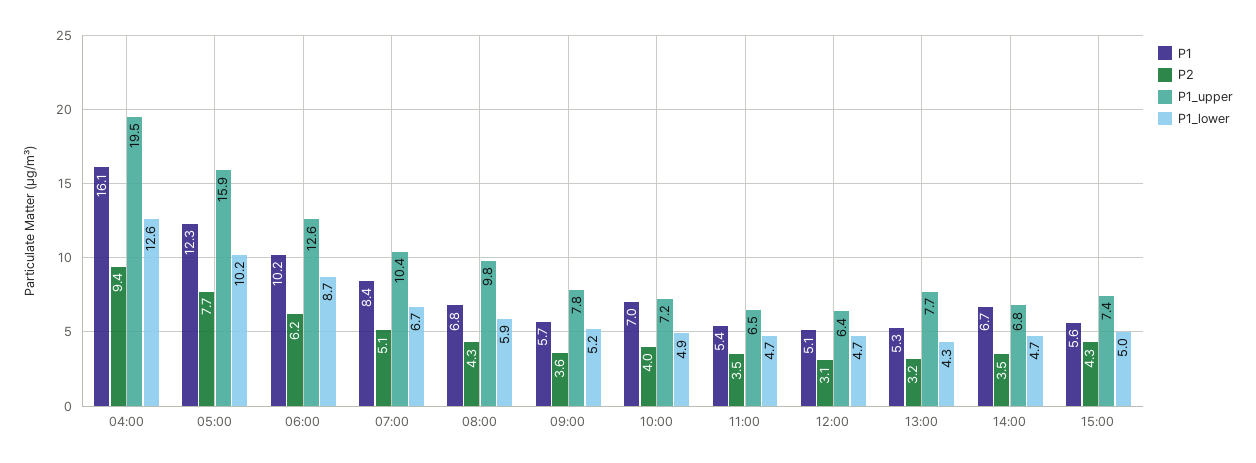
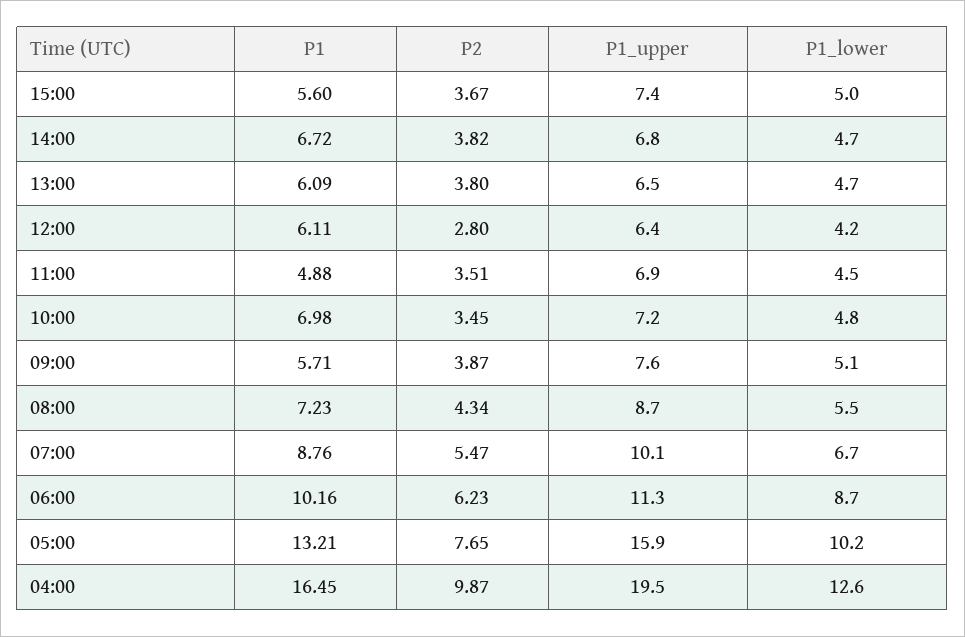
P1, 04:00: 16.1 -> 16.45
P2, 04:00: 9.4 -> 9.87
P1, 05:00: 12.3 -> 13.21
P1_upper, 06:00: 12.6 -> 11.3
P1, 07:00: 8.4 -> 8.76
P2, 07:00: 5.1 -> 5.47
P1_upper, 07:00: 10.4 -> 10.1
P1, 08:00: 6.8 -> 7.23
P1_upper, 08:00: 9.8 -> 8.7
P1_lower, 08:00: 5.9 -> 5.5
P2, 09:00: 3.6 -> 3.87
P1_upper, 09:00: 7.8 -> 7.6
P1_lower, 09:00: 5.2 -> 5.1
P2, 10:00: 4 -> 3.45
P1_lower, 10:00: 4.9 -> 4.8
P1, 11:00: 5.4 -> 4.88
P1_upper, 11:00: 6.5 -> 6.9
P1_lower, 11:00: 4.7 -> 4.5
P1, 12:00: 5.1 -> 6.11
P2, 12:00: 3.1 -> 2.8
P1_lower, 12:00: 4.7 -> 4.2
P1, 13:00: 5.3 -> 6.09
P2, 13:00: 3.2 -> 3.8
P1_upper, 13:00: 7.7 -> 6.5
P1_lower, 13:00: 4.3 -> 4.7
P2, 14:00: 3.5 -> 3.82
P2, 15:00: 4.3 -> 3.67

